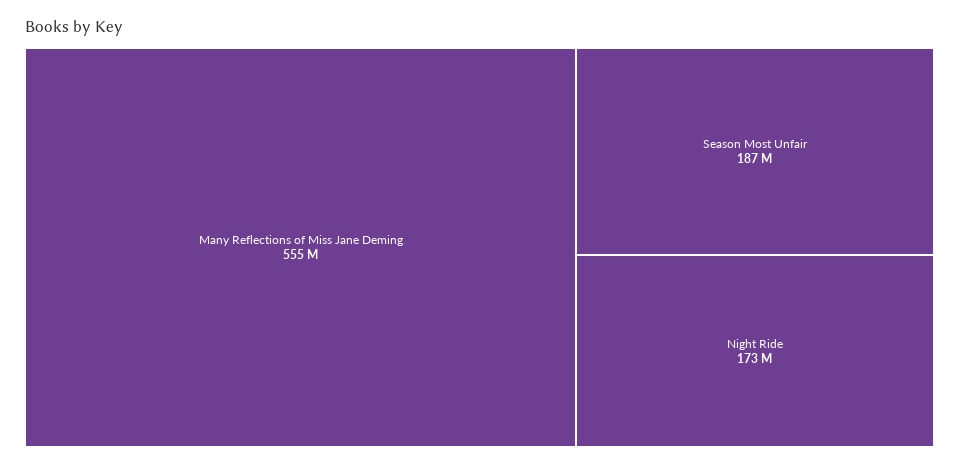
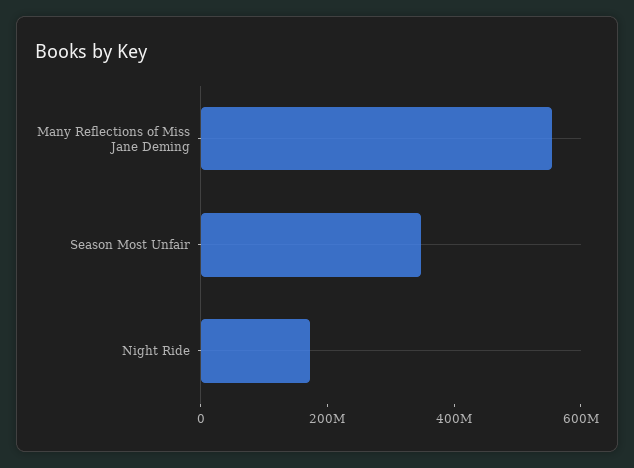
Season Most Unfair: 187000000 -> 350000000

